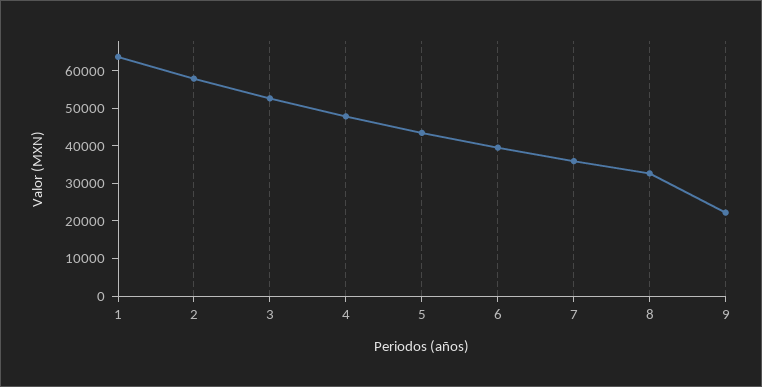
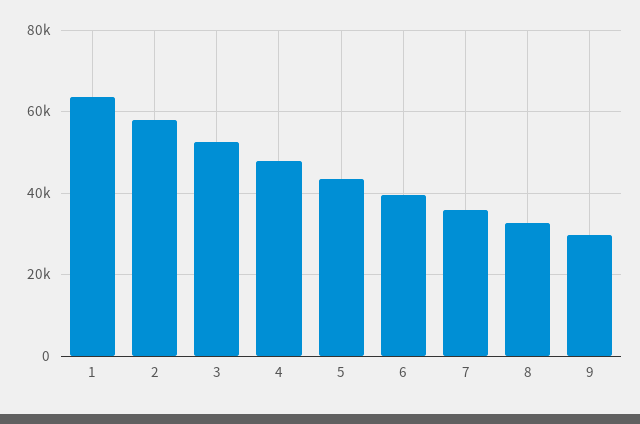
9: 22500 -> 30000

